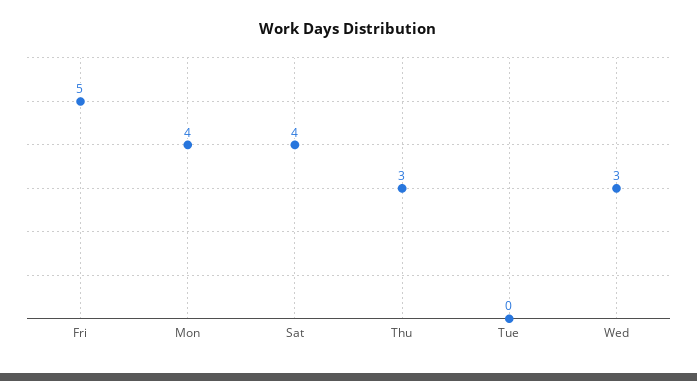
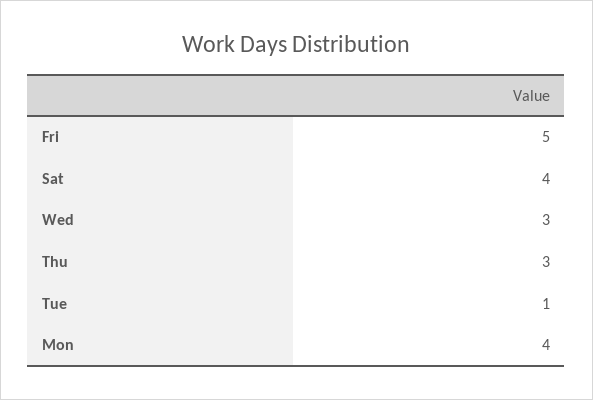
Tue: 0 -> 1

